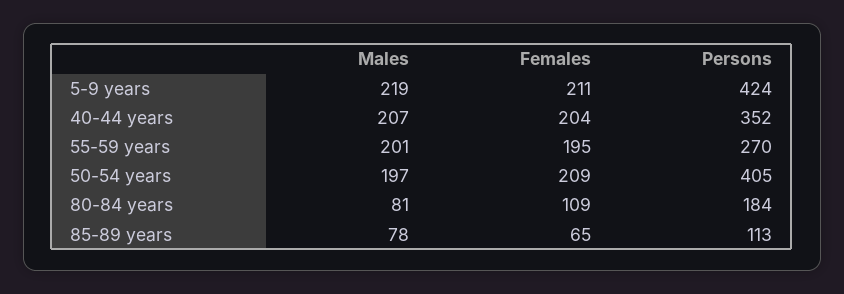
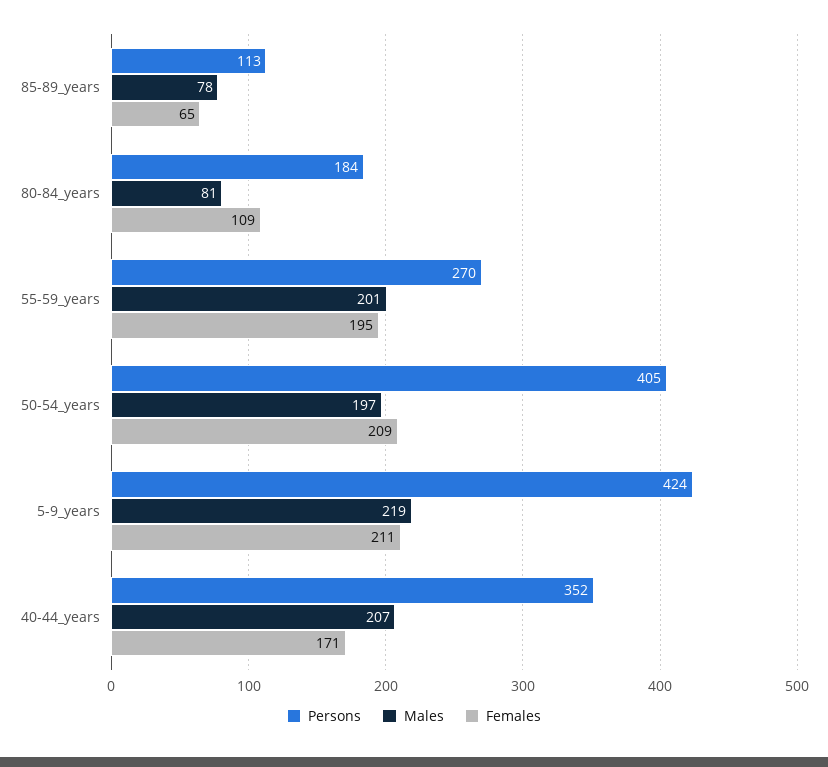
Females, 40-44 years: 204 -> 171

